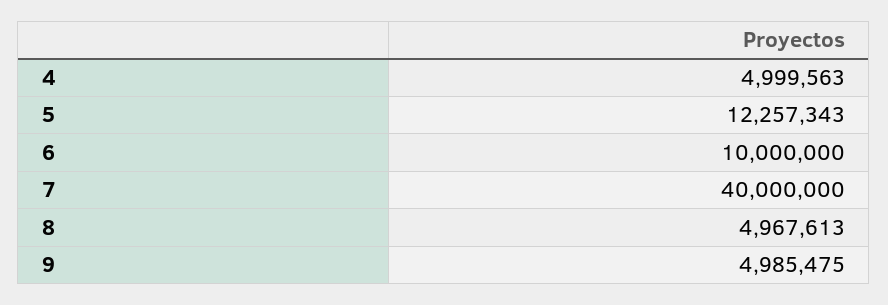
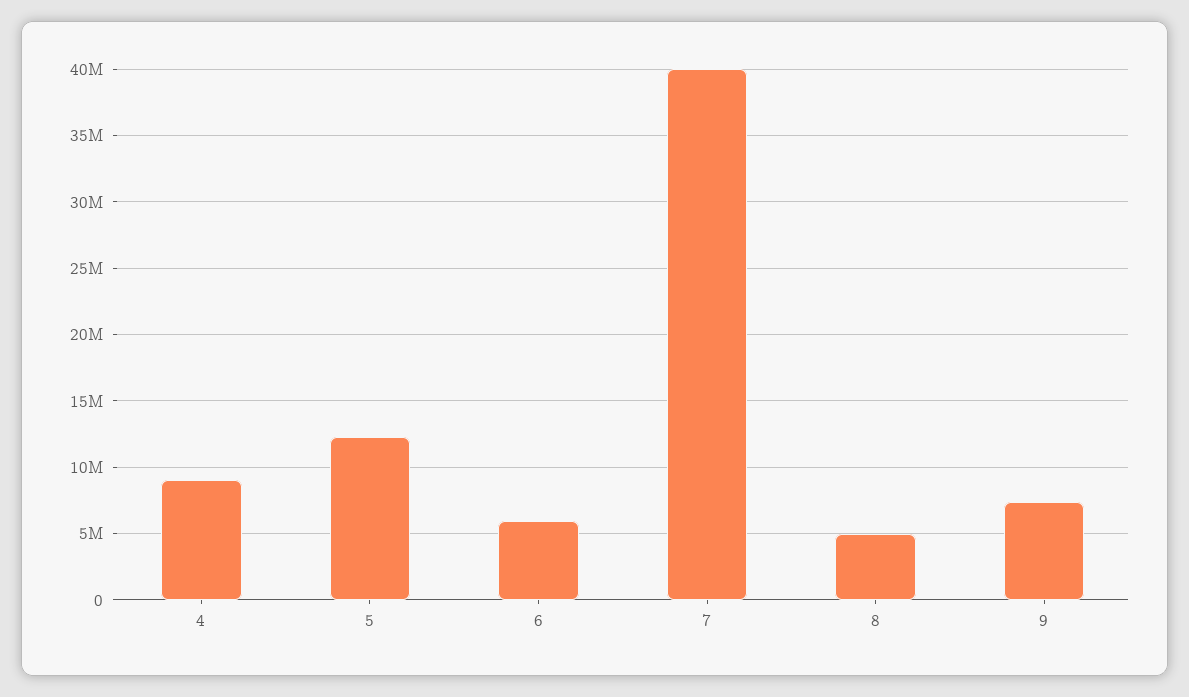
4: 4999563 -> 9000000
6: 10000000 -> 6000000
9: 4985475 -> 7500000

